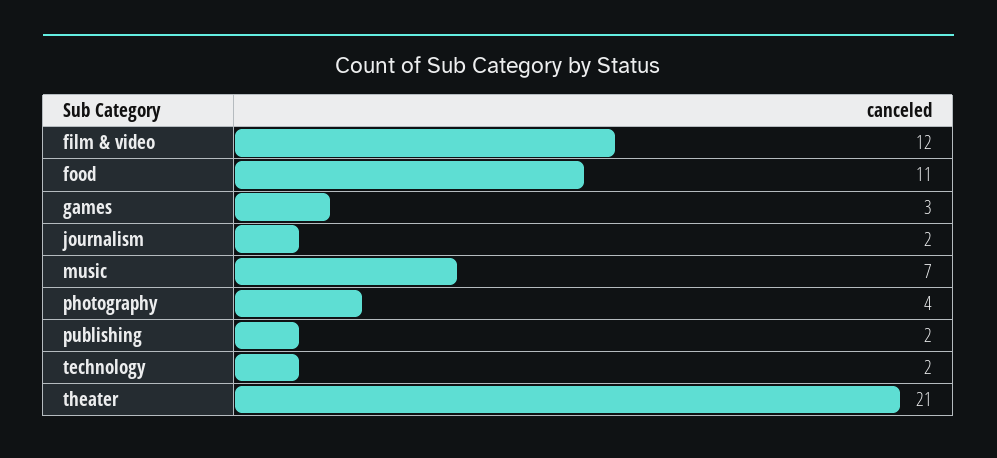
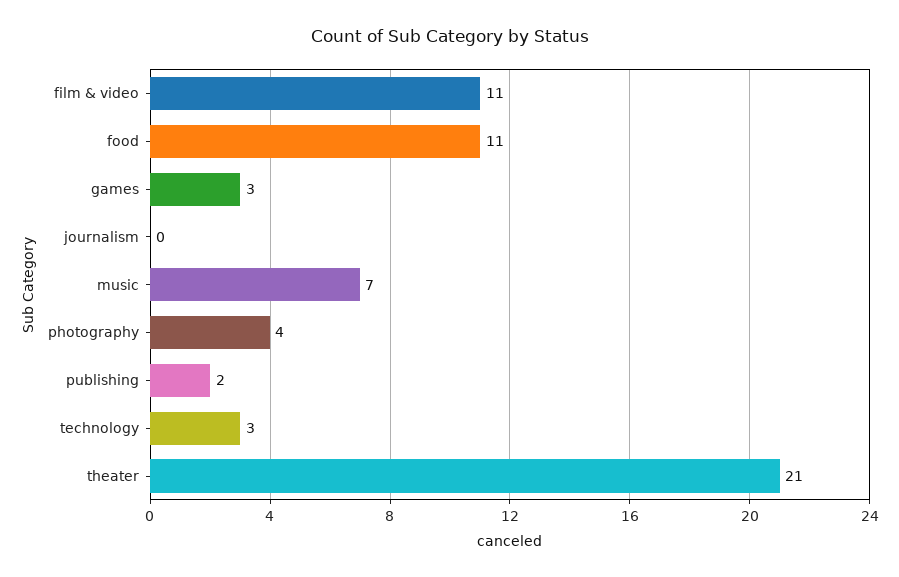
film & video: 12 -> 11
journalism: 2 -> 0
technology: 2 -> 3

